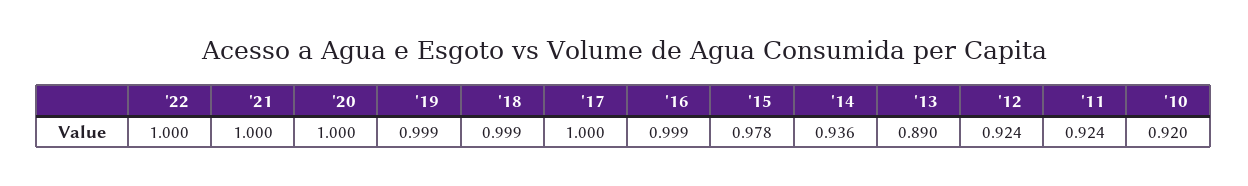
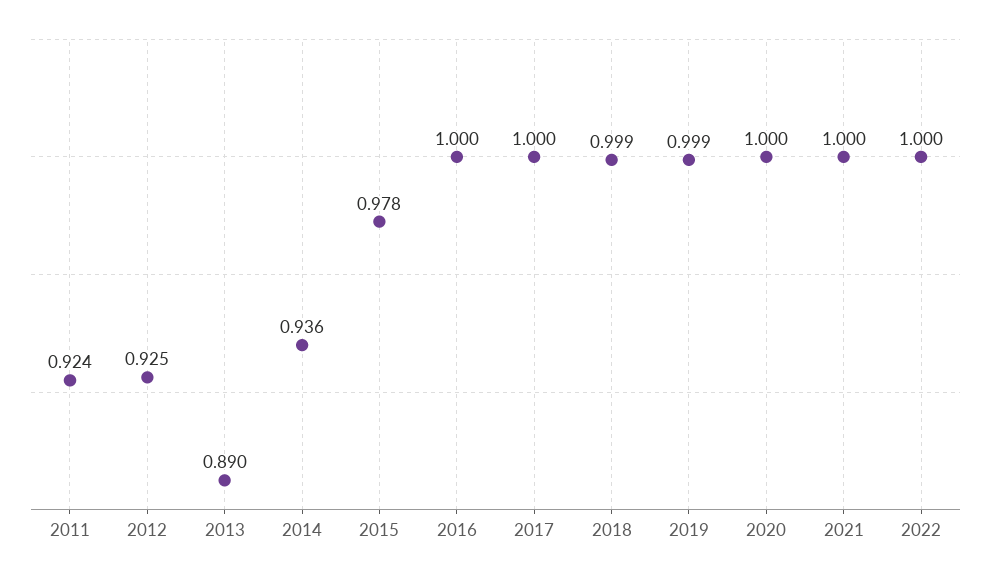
'16: 0.999 -> 1
'12: 0.924 -> 0.925
'10: 0.92 -> none

